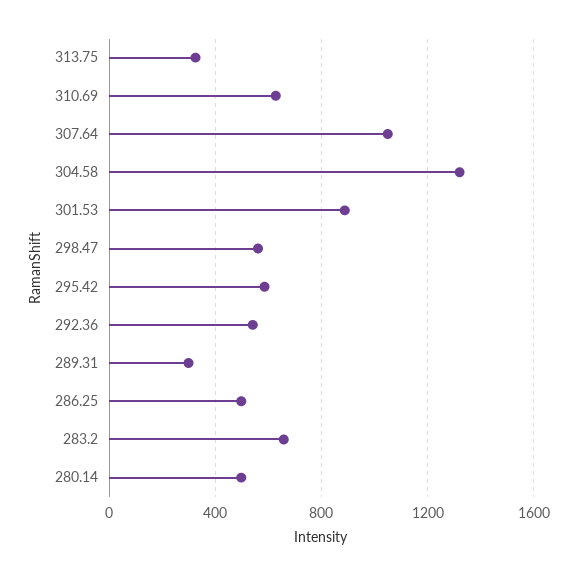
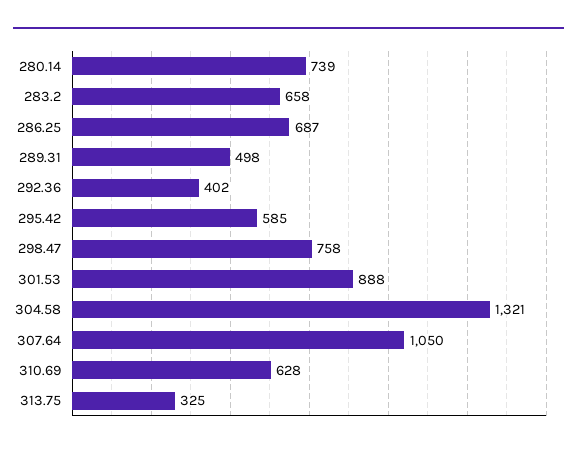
298.47: 550 -> 758
292.36: 550 -> 402
289.31: 300 -> 498
286.25: 500 -> 687
280.14: 500 -> 739

